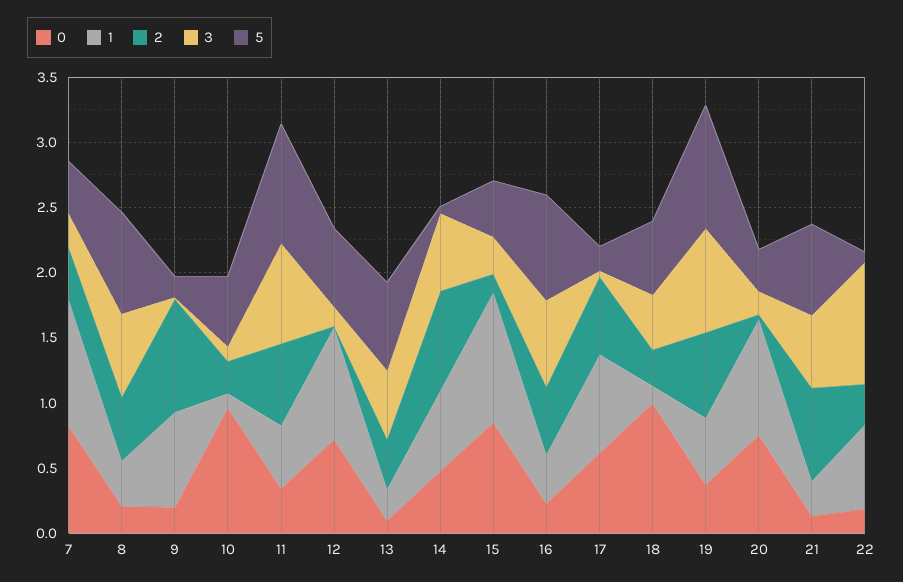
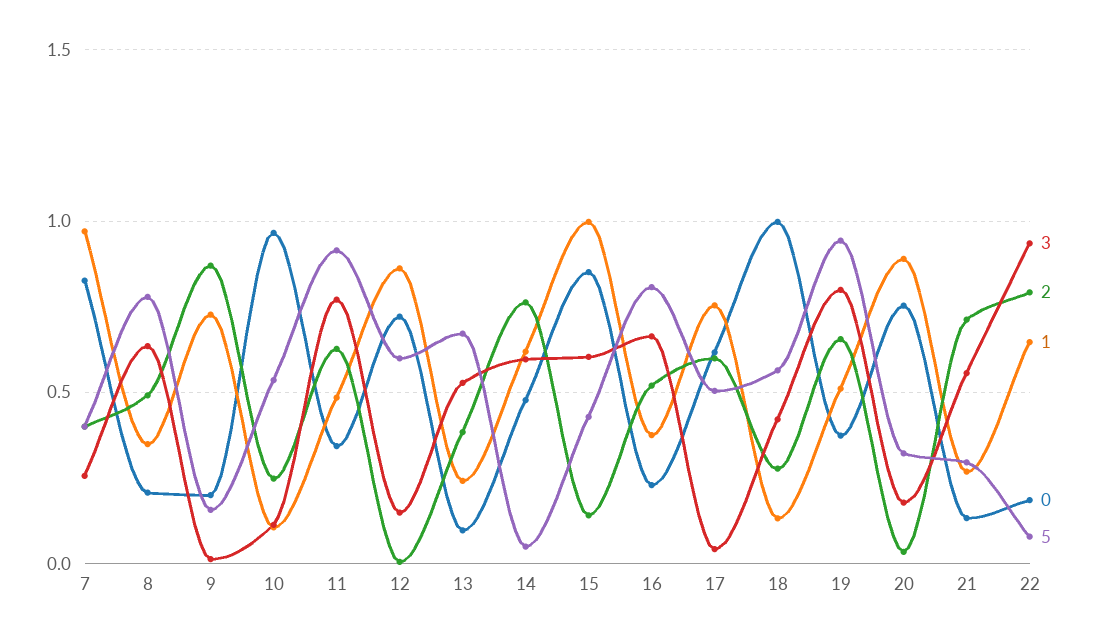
3, 15: 0.3 -> 0.6
5, 17: 0.2 -> 0.5
5, 21: 0.7 -> 0.3
2, 22: 0.3 -> 0.8

